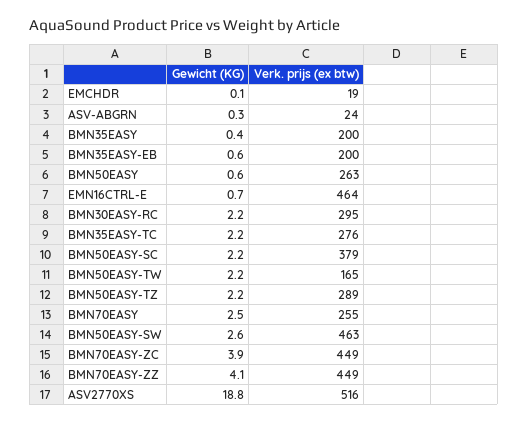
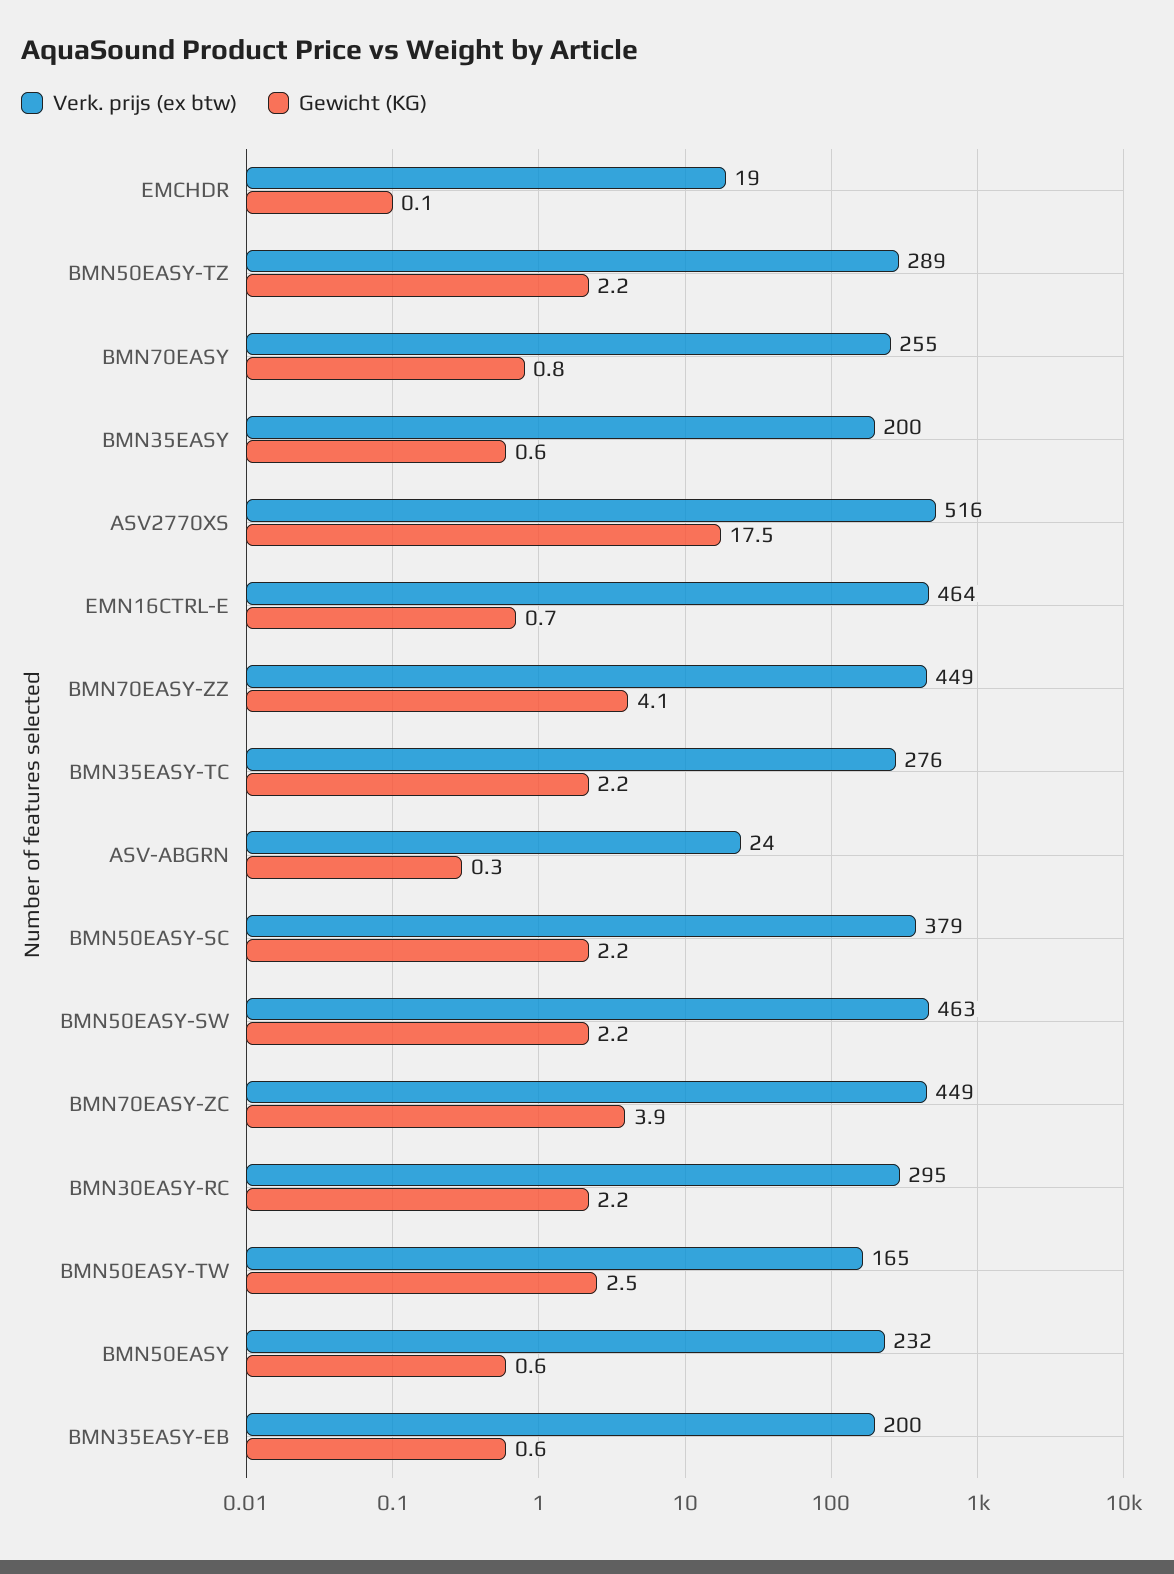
Gewicht (KG), BMN35EASY: 0.4 -> 0.6
Verk. prijs (ex btw), BMN50EASY: 263 -> 232
Gewicht (KG), BMN50EASY-TW: 2.2 -> 2.5
Gewicht (KG), BMN70EASY: 2.5 -> 0.8
Gewicht (KG), BMN50EASY-SW: 2.6 -> 2.2
Gewicht (KG), ASV2770XS: 18.8 -> 17.5

